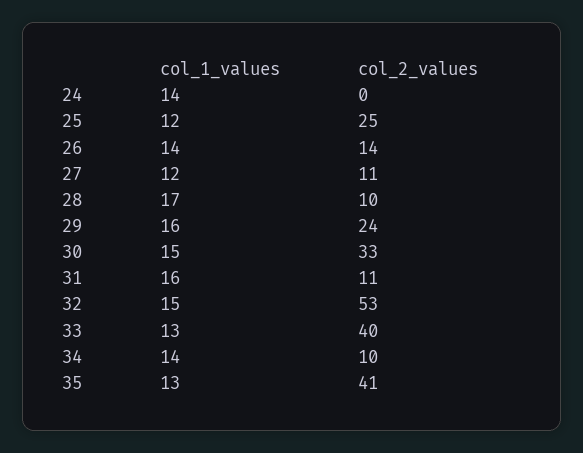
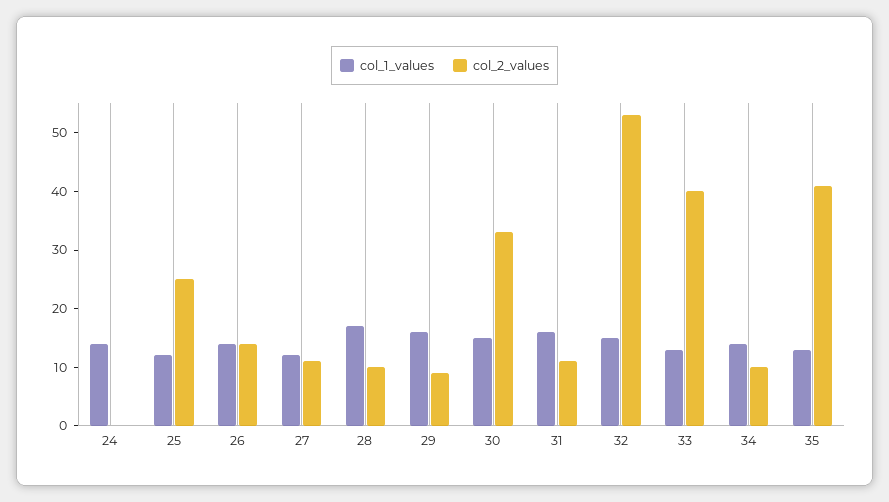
col_2_values, 29: 24 -> 10

